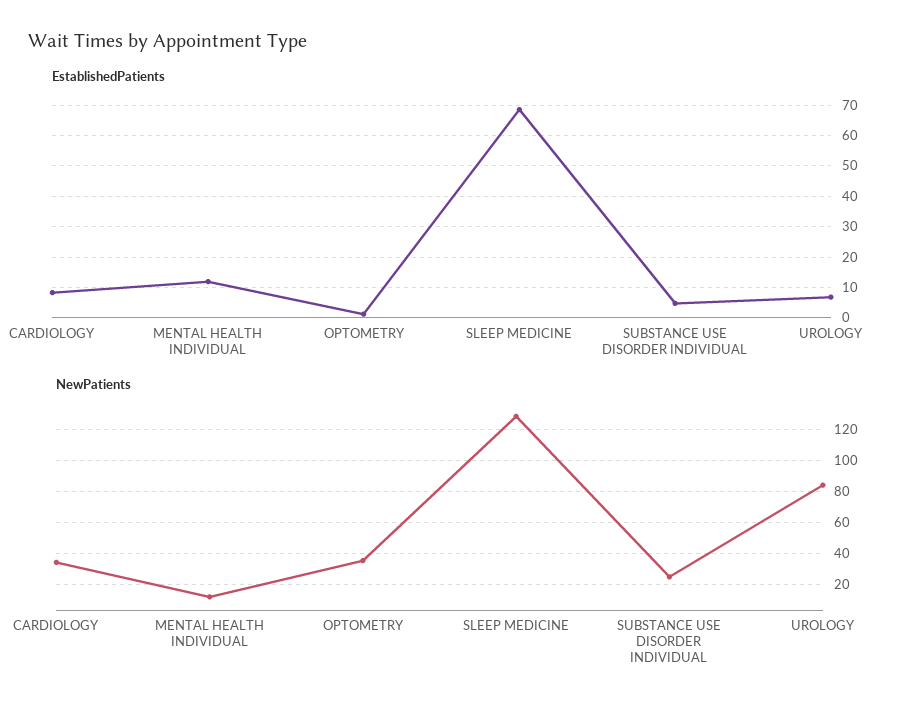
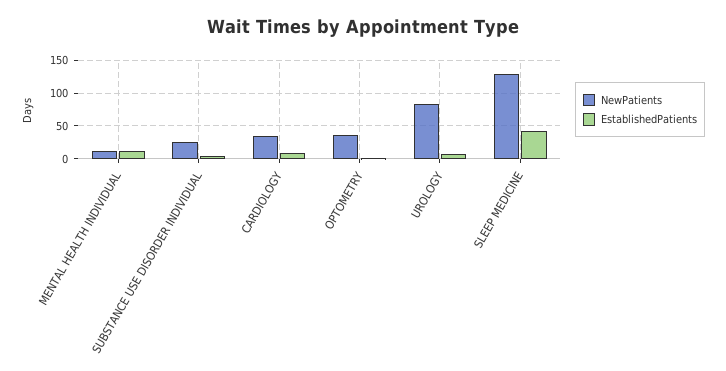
EstablishedPatients, SLEEP MEDICINE: 68 -> 40

